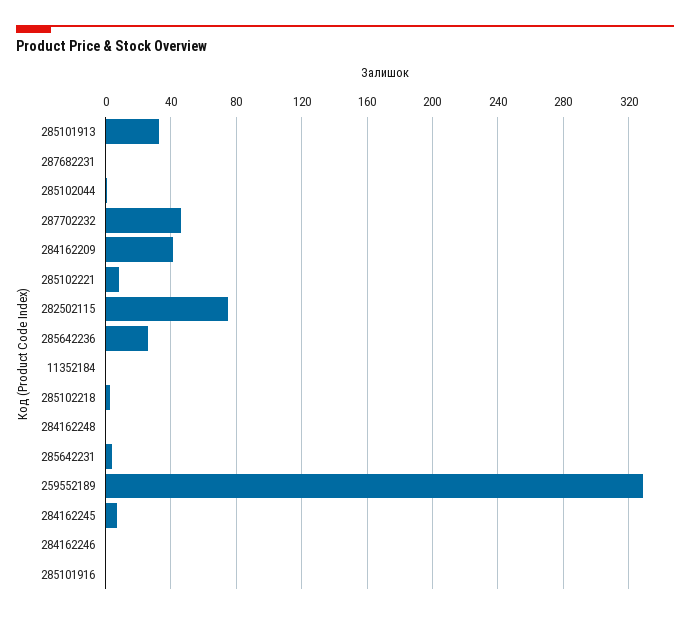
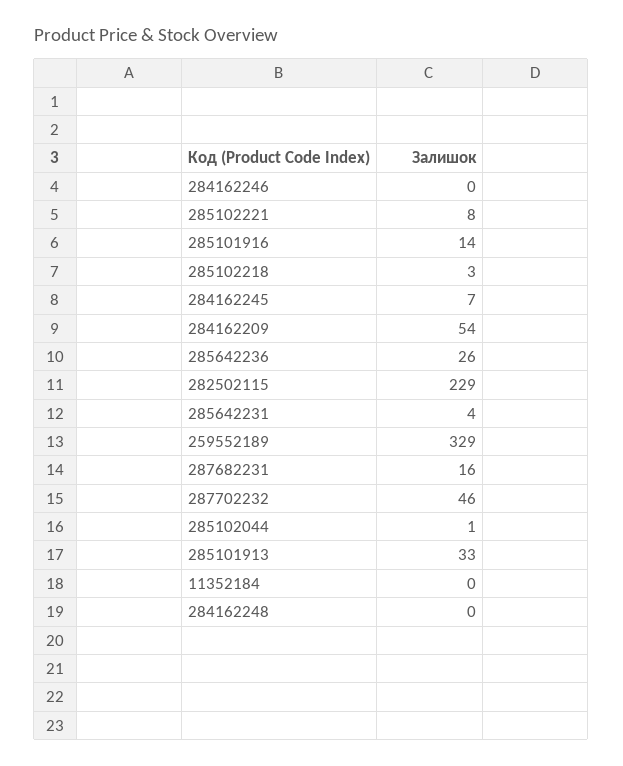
287682231: 0 -> 16
284162209: 40 -> 54
282502115: 75 -> 229
285101916: 0 -> 14

